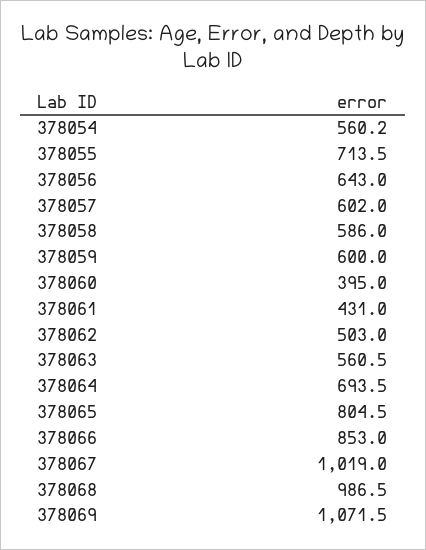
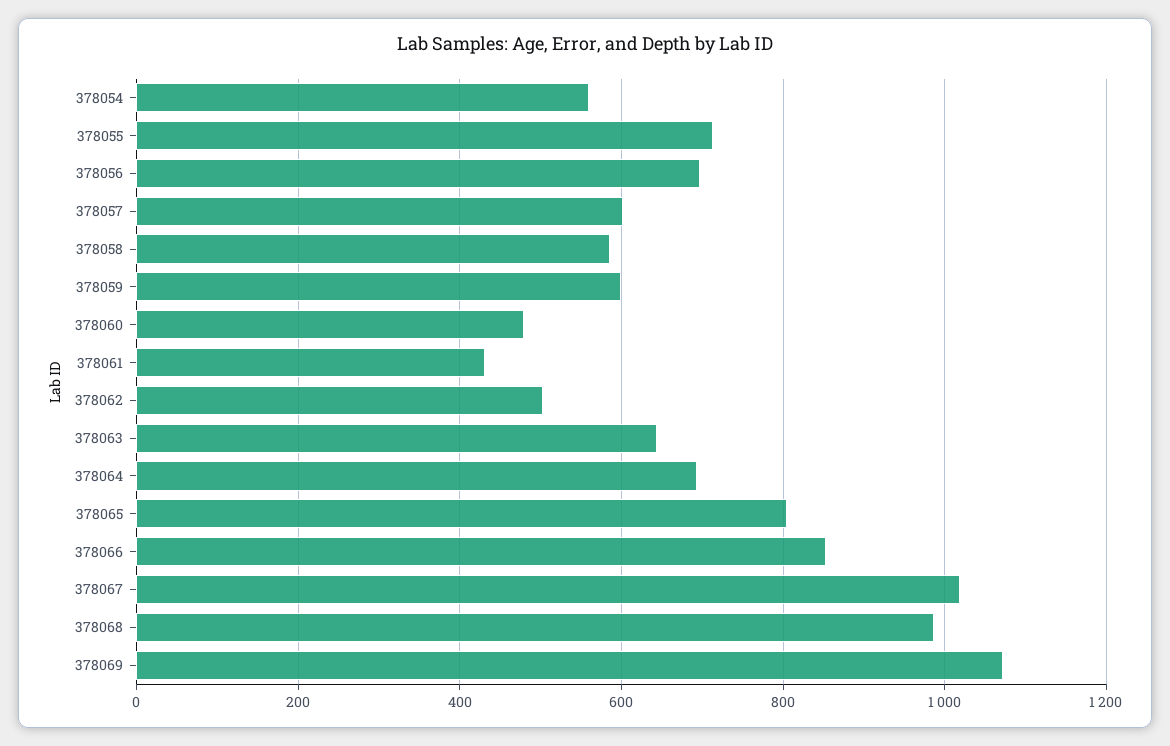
378056: 643 -> 700
378060: 395 -> 480
378063: 560.5 -> 640

